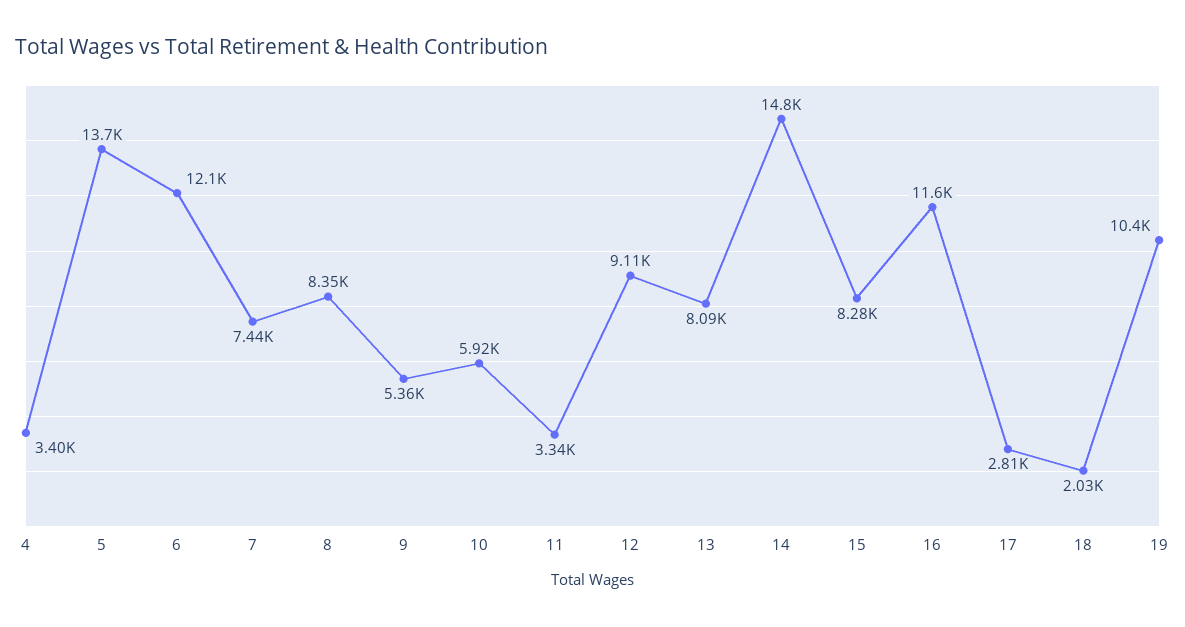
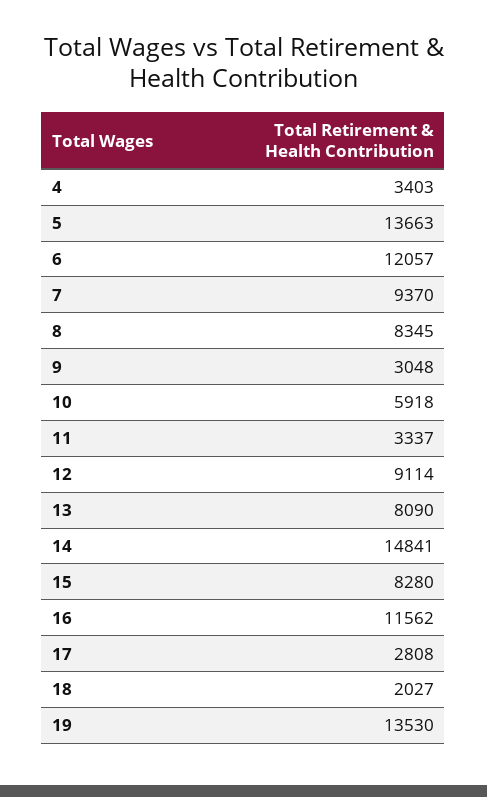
7: 7440 -> 9370
9: 5360 -> 3048
19: 10400 -> 13530

